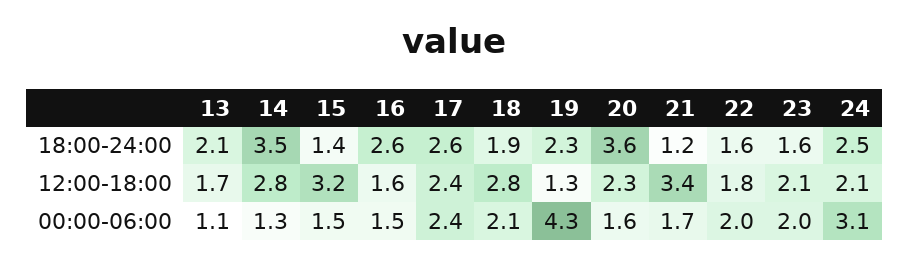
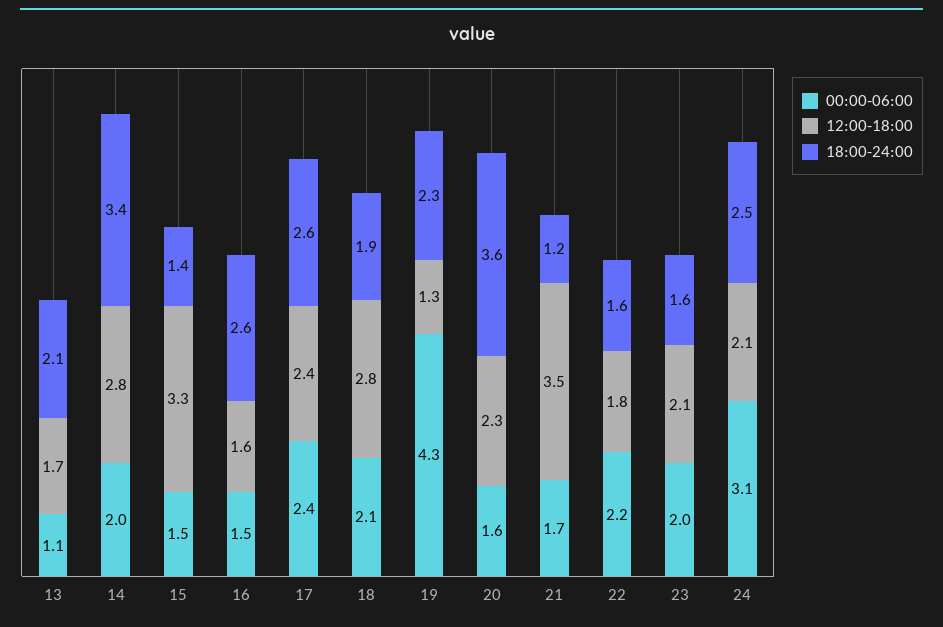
18:00-24:00, 14: 3.5 -> 3.4
12:00-18:00, 15: 3.2 -> 3.3
12:00-18:00, 21: 3.4 -> 3.5
00:00-06:00, 14: 1.3 -> 2
00:00-06:00, 22: 2 -> 2.2

